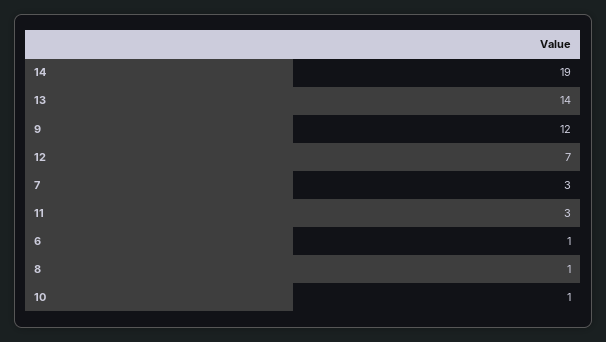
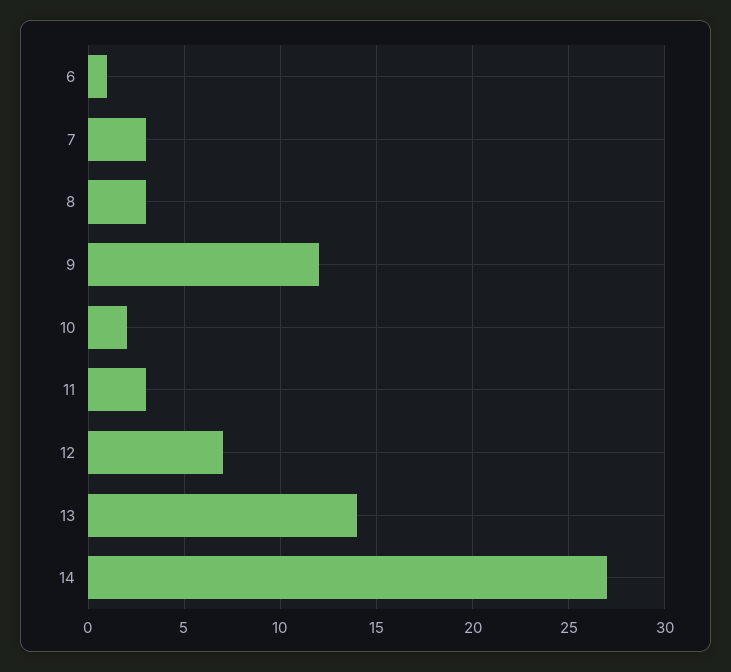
14: 19 -> 27
8: 1 -> 3
10: 1 -> 2

